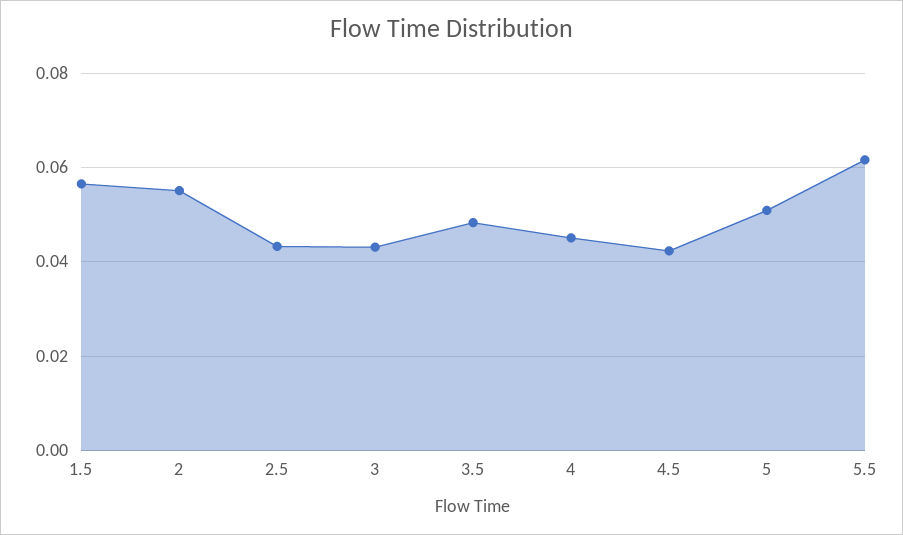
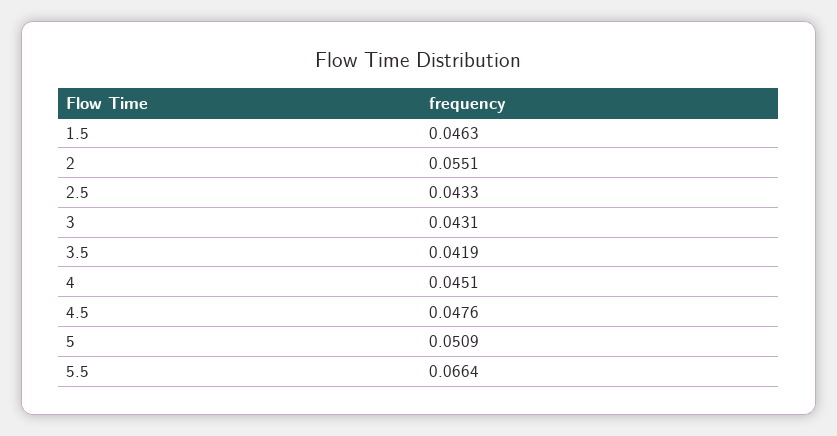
1.5: 0.056 -> 0.0463
3.5: 0.048 -> 0.0419
4.5: 0.042 -> 0.0476
5.5: 0.062 -> 0.0664

